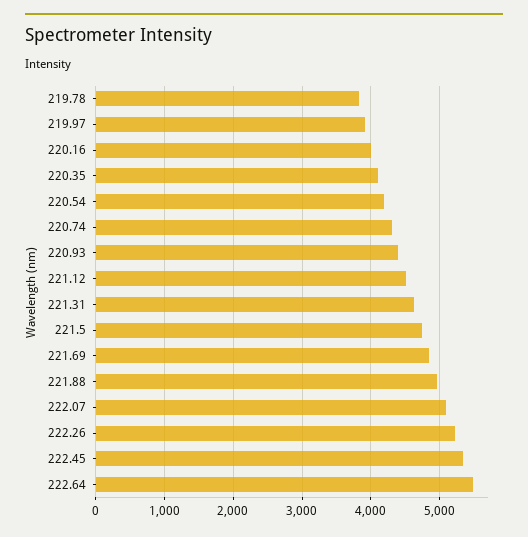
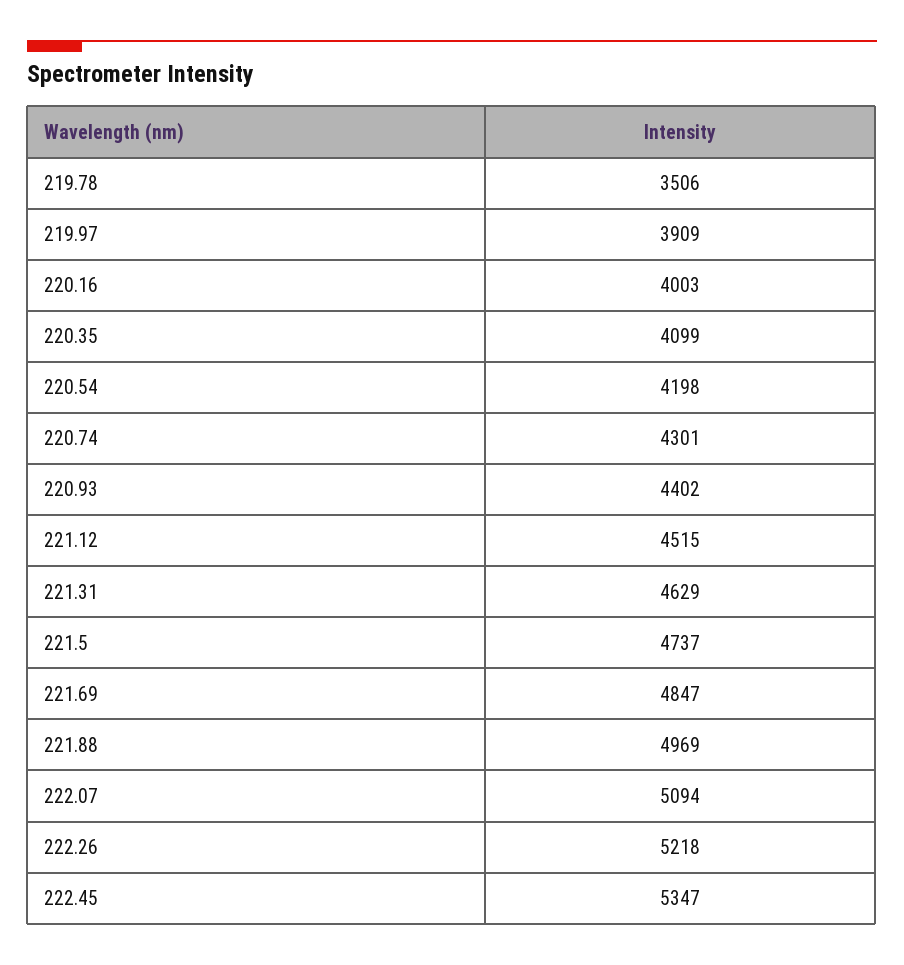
219.78: 3800 -> 3506
222.64: 5500 -> none

